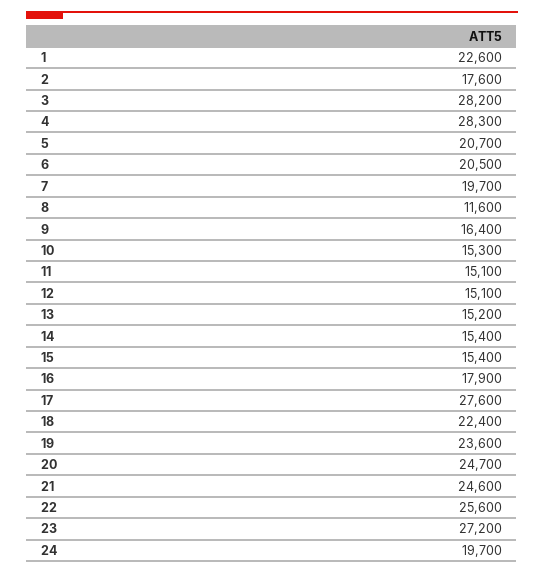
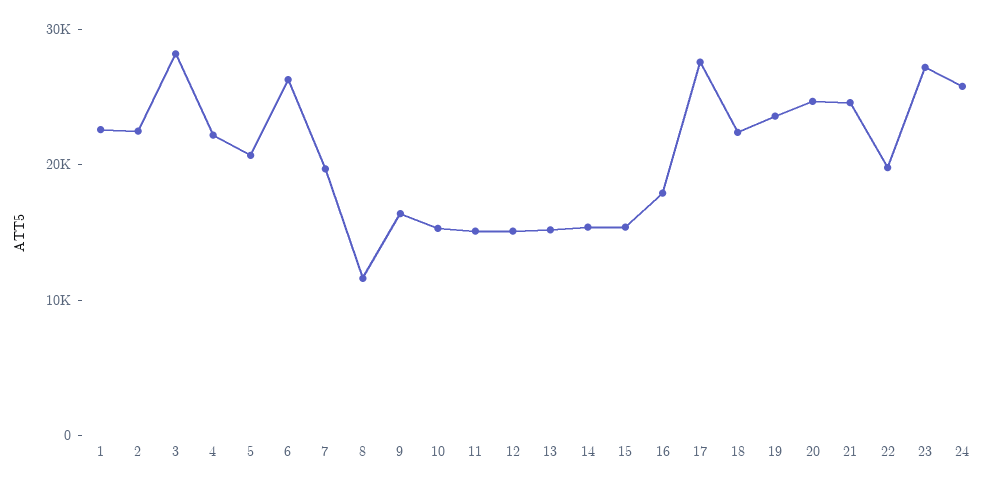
2: 17600 -> 22000
4: 28300 -> 22000
6: 20500 -> 26000
22: 25600 -> 20000
24: 19700 -> 26000

